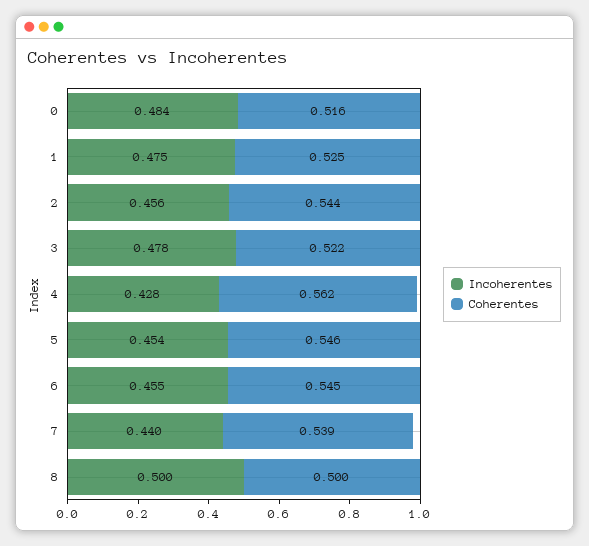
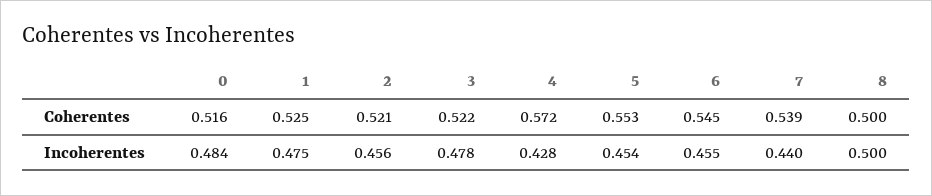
Coherentes, 2: 0.544 -> 0.521
Coherentes, 4: 0.562 -> 0.572
Coherentes, 5: 0.546 -> 0.553

